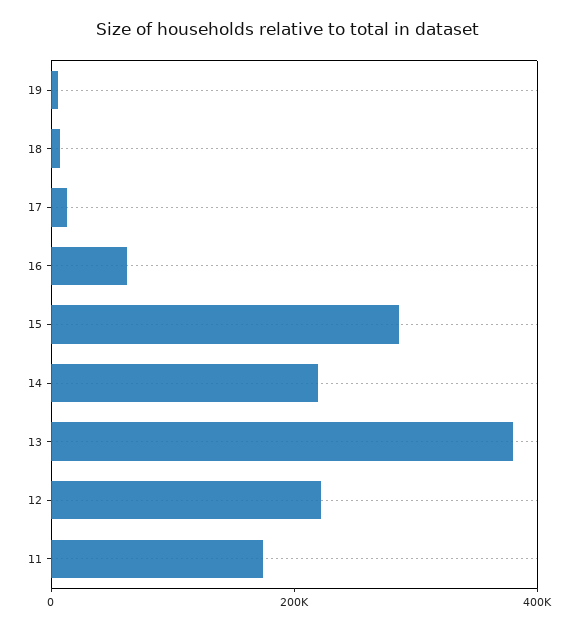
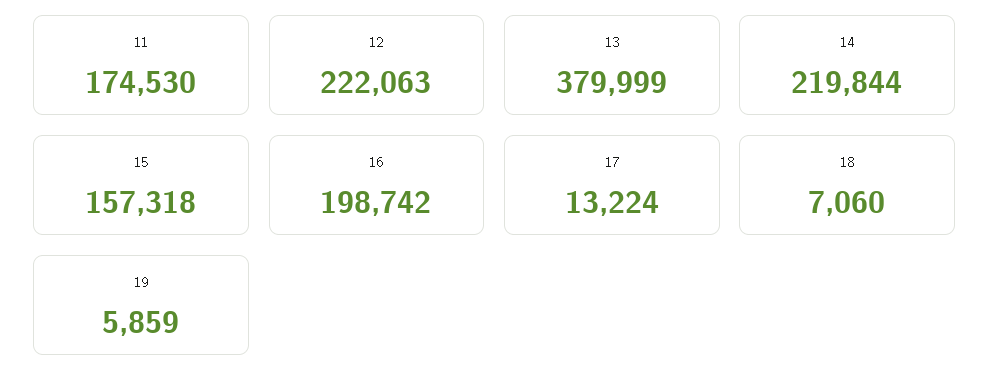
16: 50000 -> 198742
15: 300000 -> 157318

